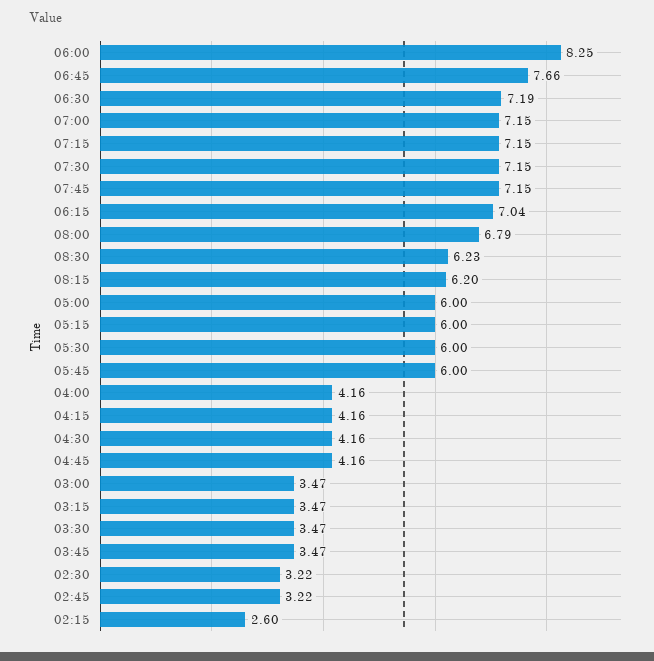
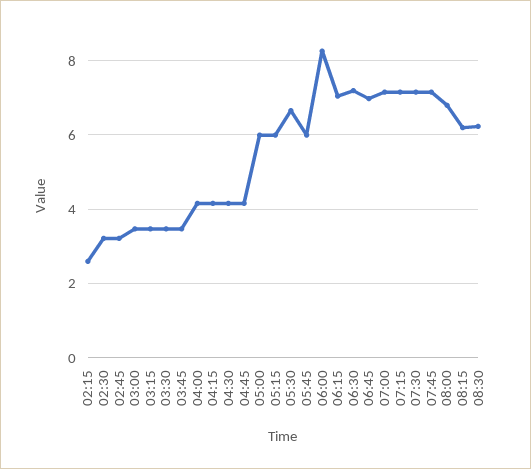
06:45: 7.66 -> 7
05:30: 6 -> 6.6

